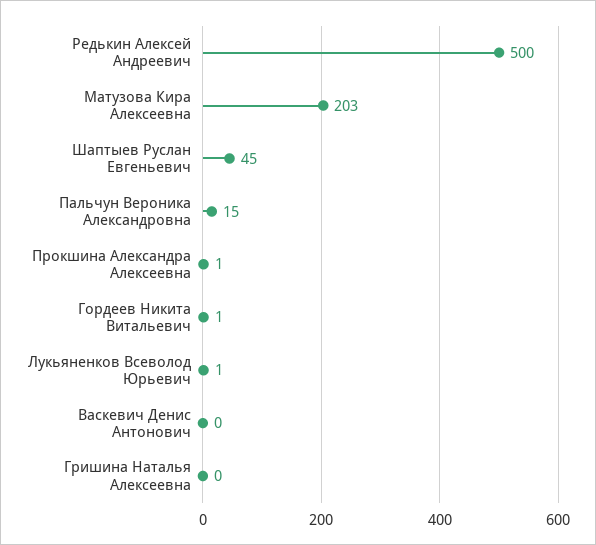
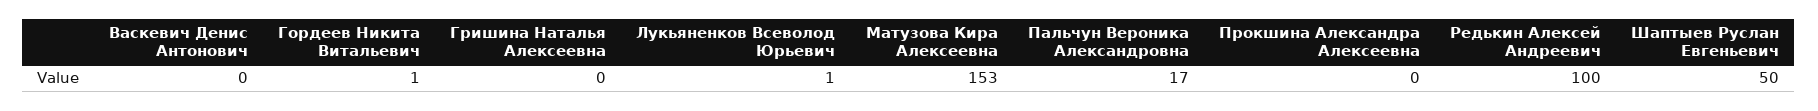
Редькин Алексей Андреевич: 500 -> 100
Матузова Кира Алексеевна: 203 -> 153
Шаптыев Руслан Евгеньевич: 45 -> 50
Пальчун Вероника Александровна: 15 -> 17
Прокшина Александра Алексеевна: 1 -> 0

